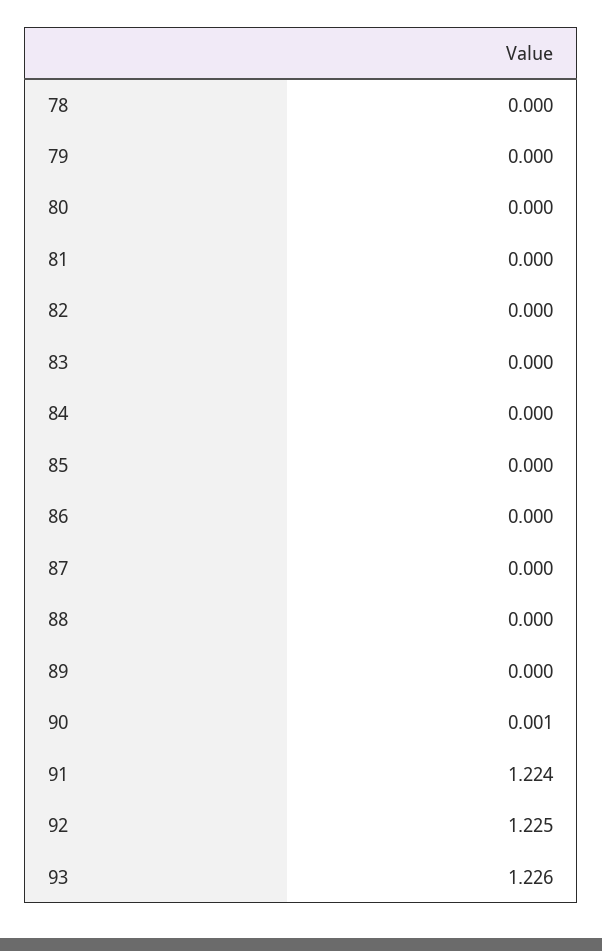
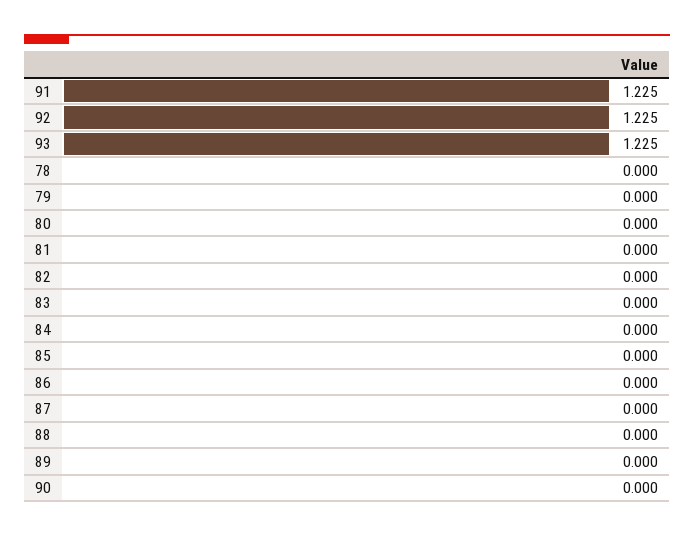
90: 0.001 -> 0
91: 1.224 -> 1.225
93: 1.226 -> 1.225

